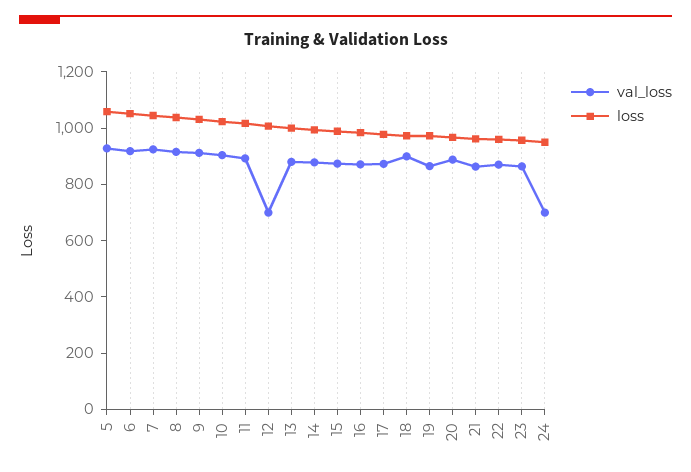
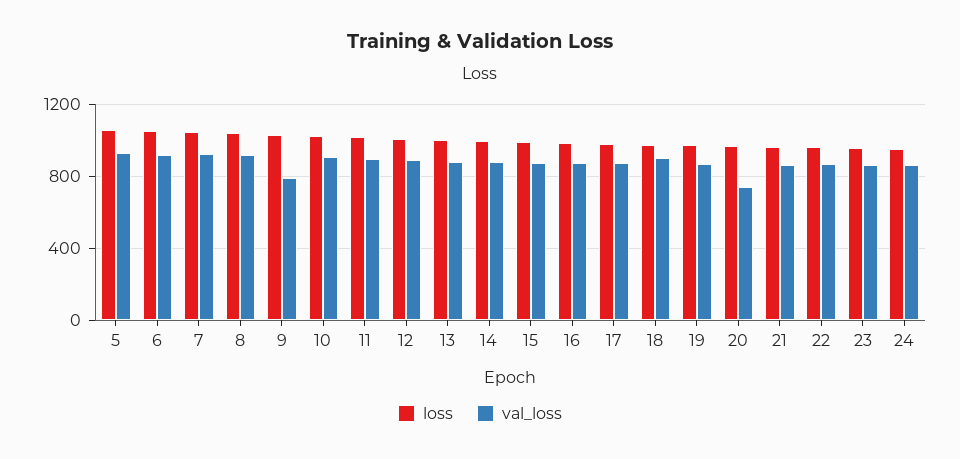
val_loss, 9: 900 -> 800
val_loss, 12: 700 -> 900
val_loss, 20: 900 -> 750
val_loss, 24: 700 -> 850

